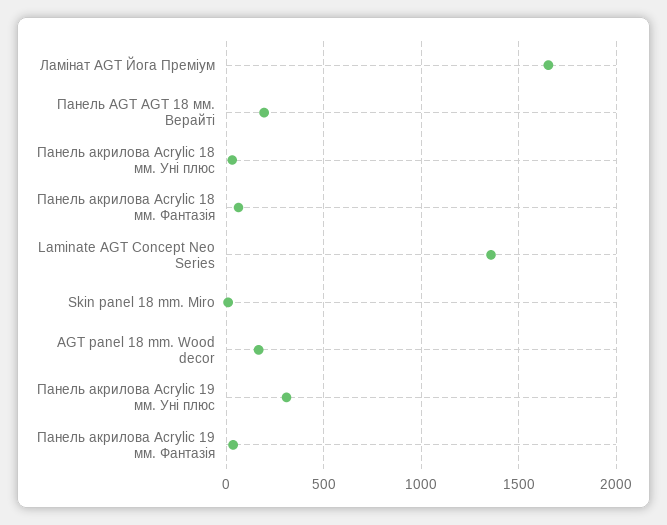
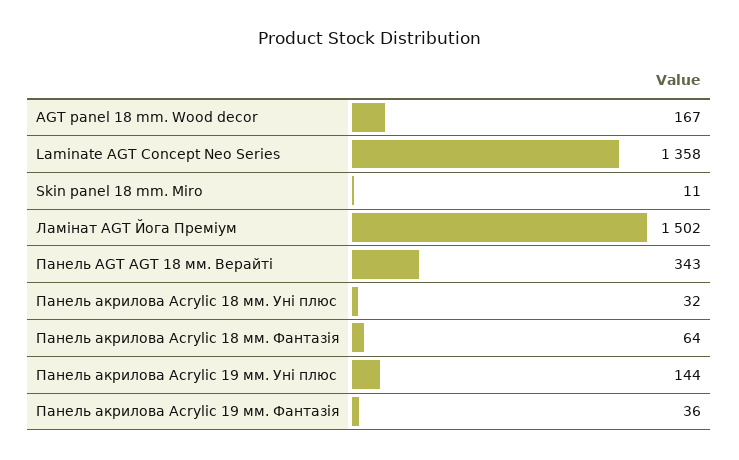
Ламінат AGT Йога Преміум: 1650 -> 1502
Панель AGT AGT 18 мм. Верайті: 200 -> 343
Панель акрилова Acrylic 19 мм. Уні плюс: 300 -> 144

